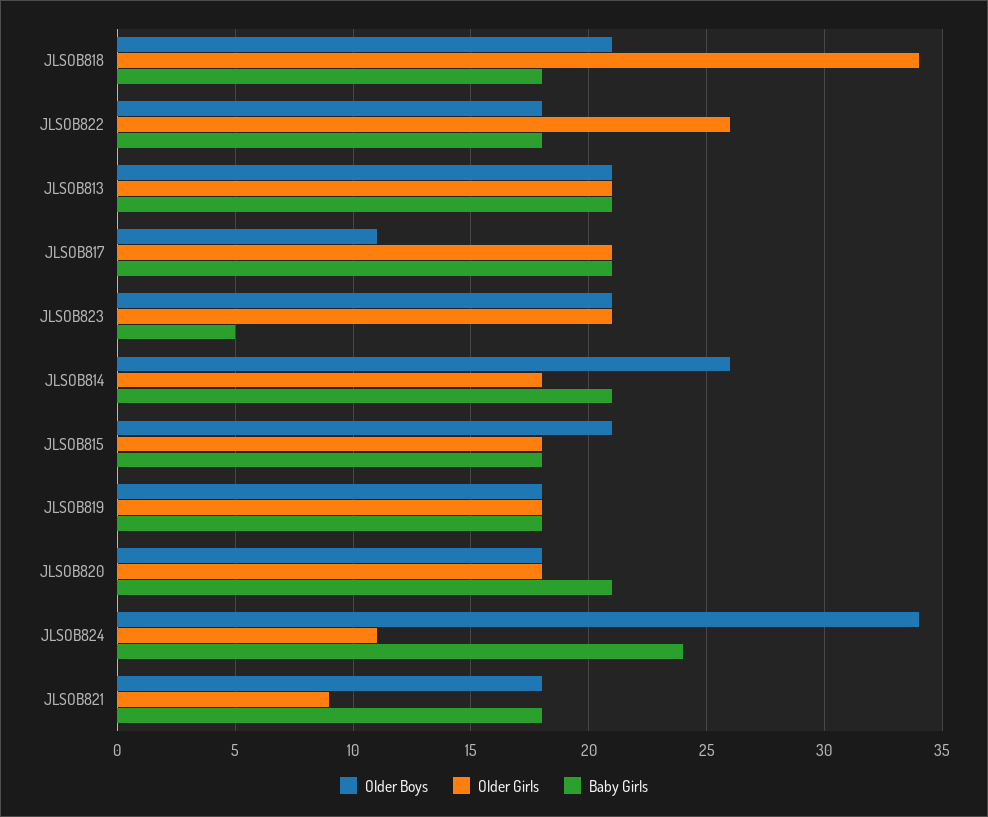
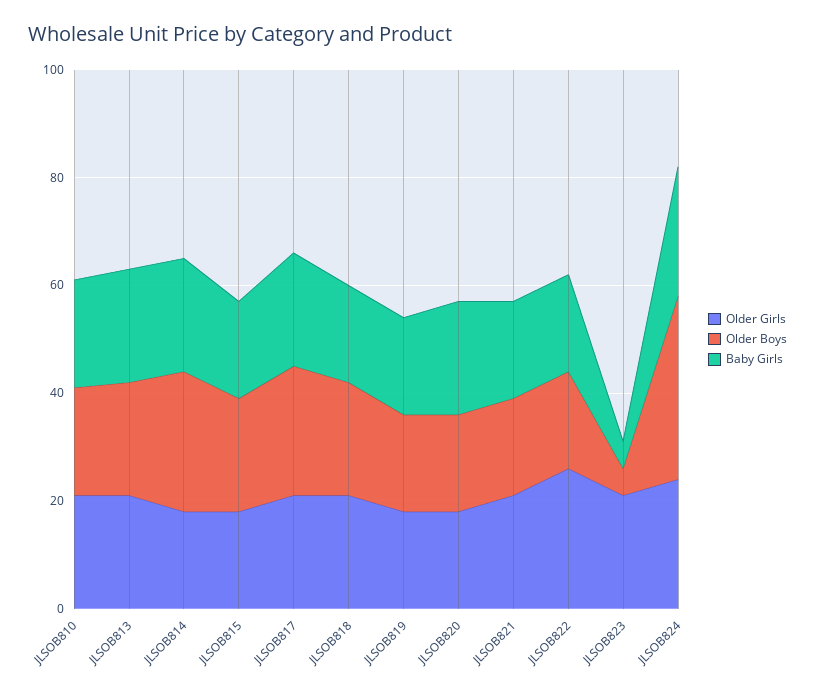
Older Girls, JLSOB818: 34 -> 20
Older Boys, JLSOB817: 11 -> 25
Older Boys, JLSOB823: 21 -> 5
Older Girls, JLSOB824: 11 -> 25
Older Girls, JLSOB821: 9 -> 20
Older Girls, JLSOB810: none -> 20
Older Boys, JLSOB810: none -> 20
Baby Girls, JLSOB810: none -> 20

